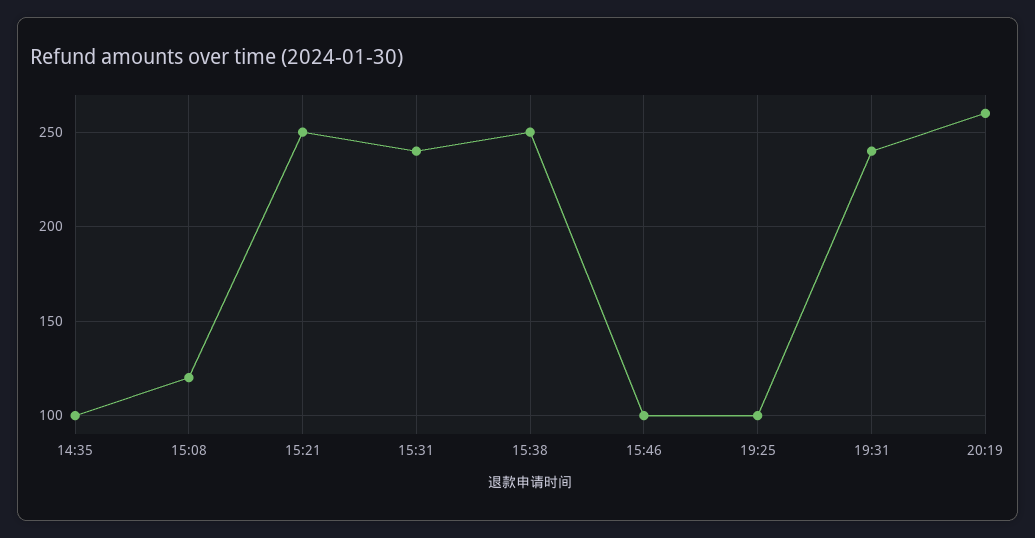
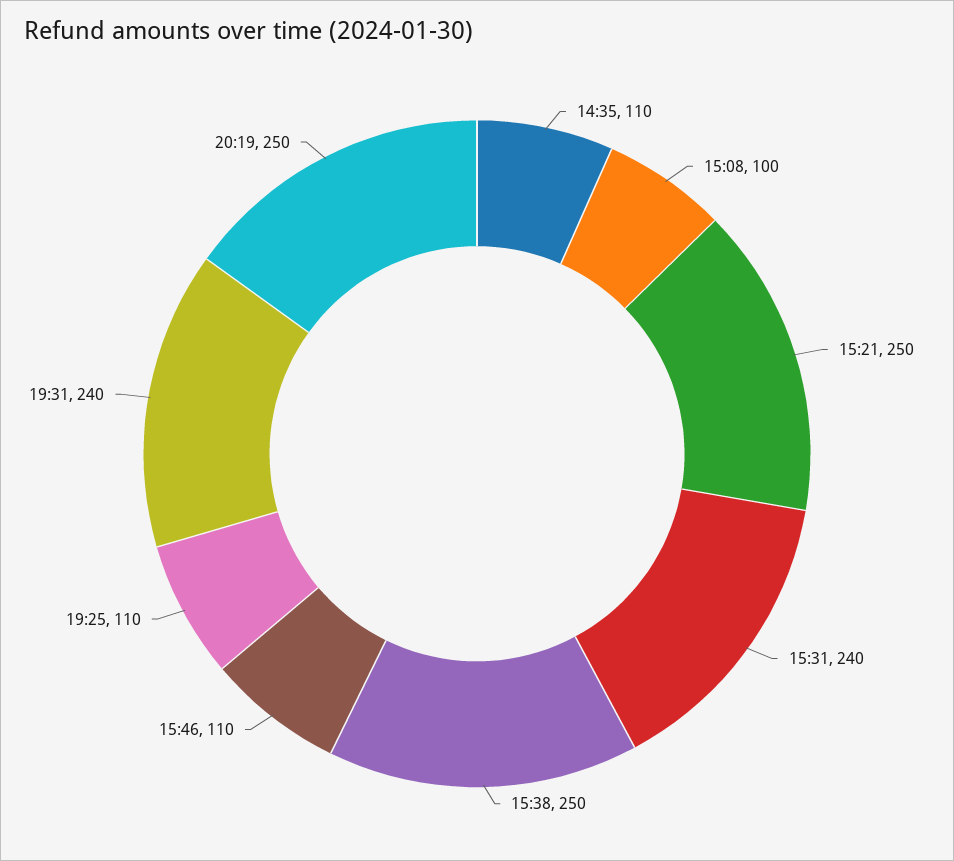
14:35: 100 -> 110
15:08: 120 -> 100
15:46: 100 -> 110
19:25: 100 -> 110
20:19: 260 -> 250

